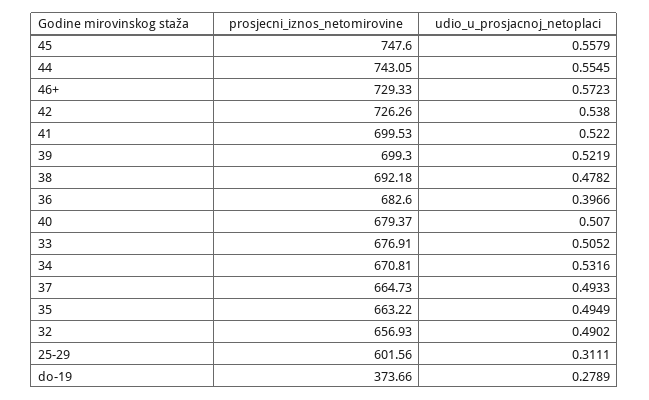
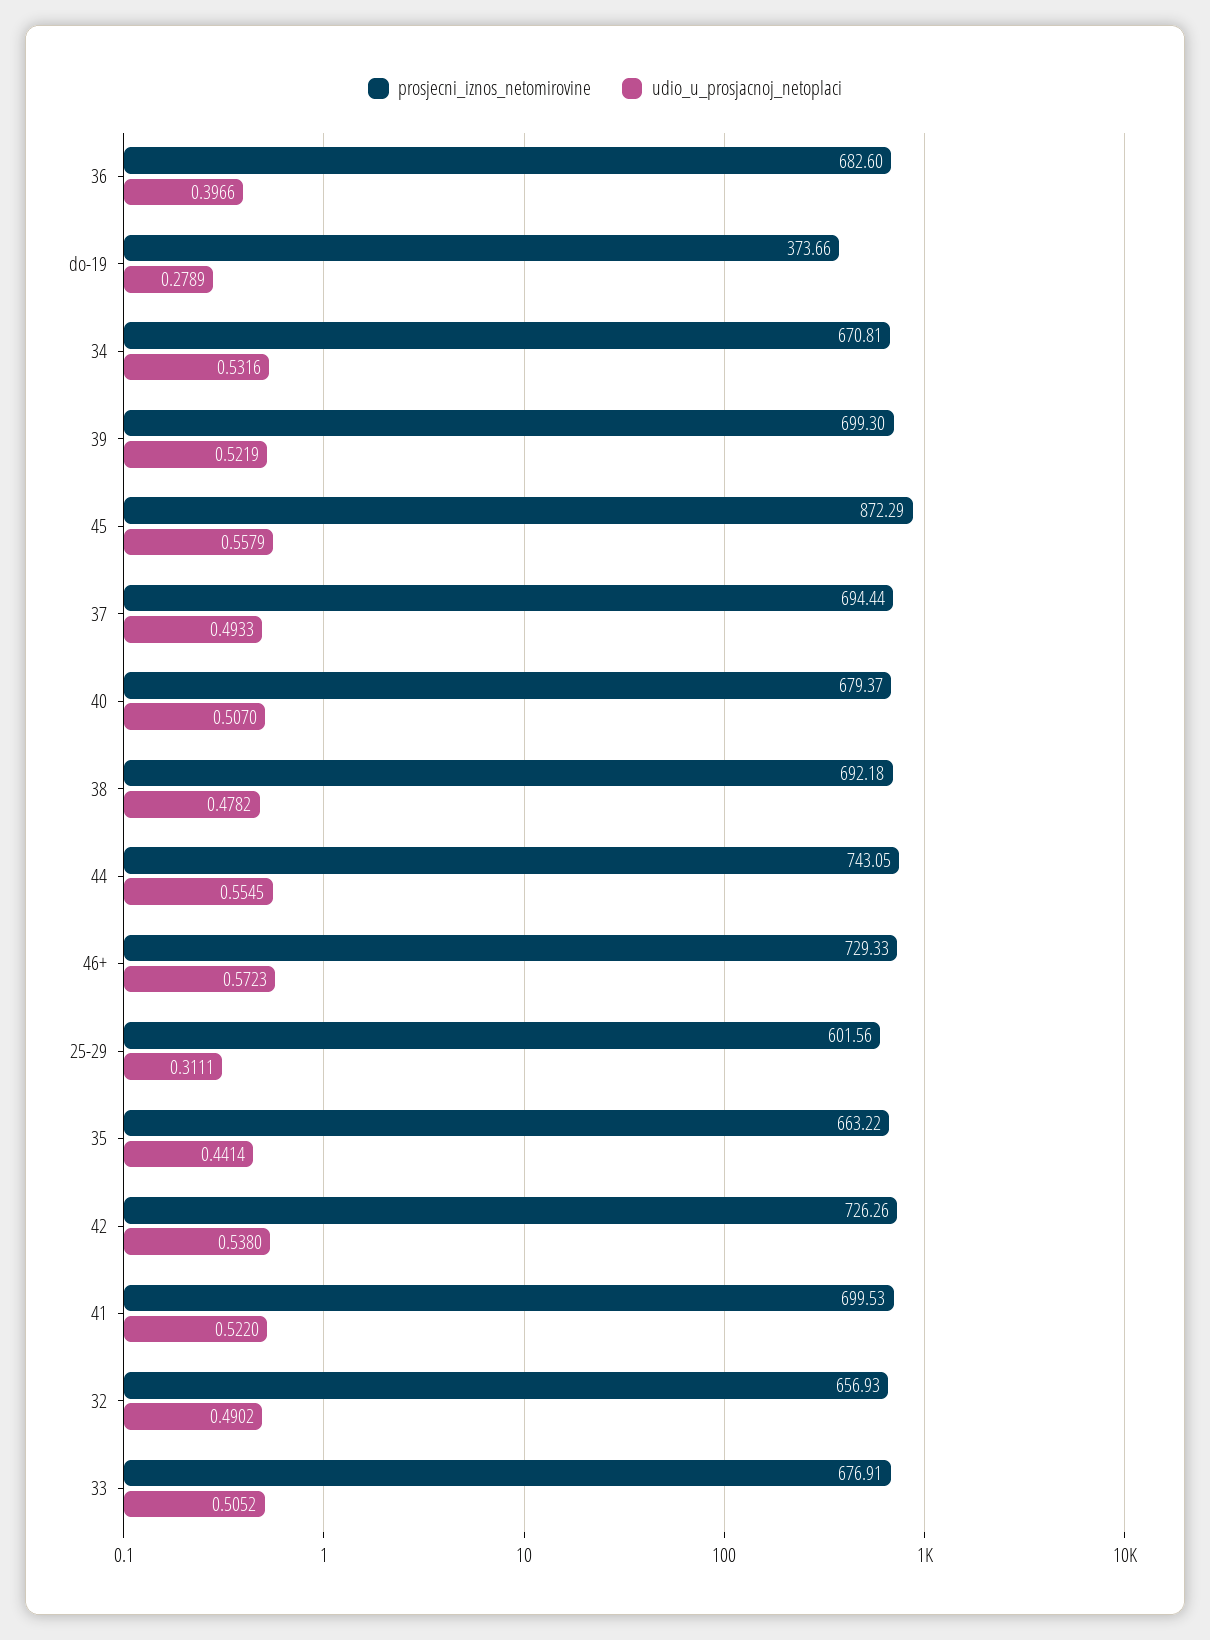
prosjecni_iznos_netomirovine, 45: 747.6 -> 872.29
prosjecni_iznos_netomirovine, 37: 664.73 -> 694.44
udio_u_prosjacnoj_netoplaci, 35: 0.4949 -> 0.4414

